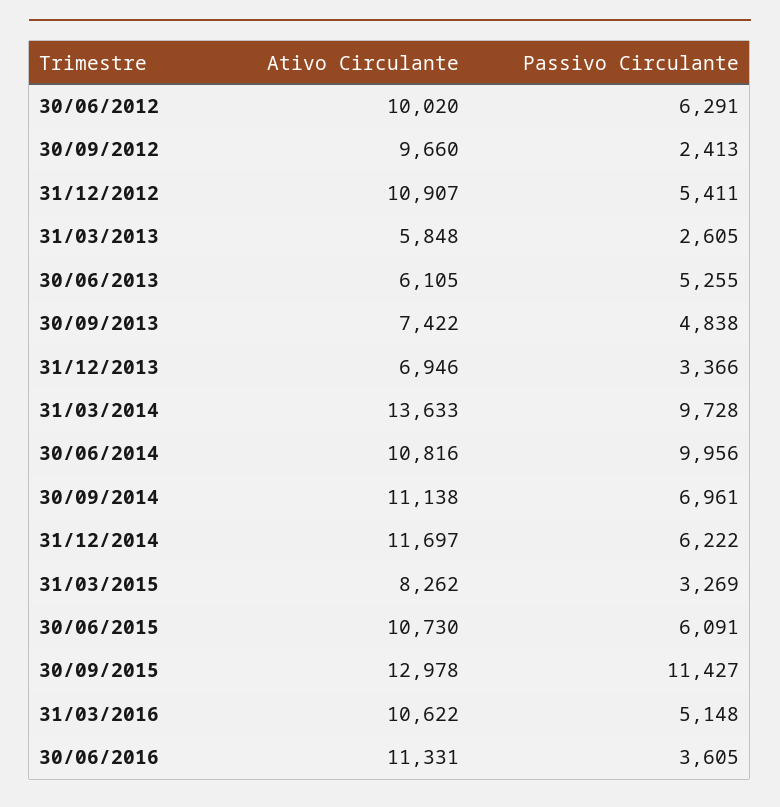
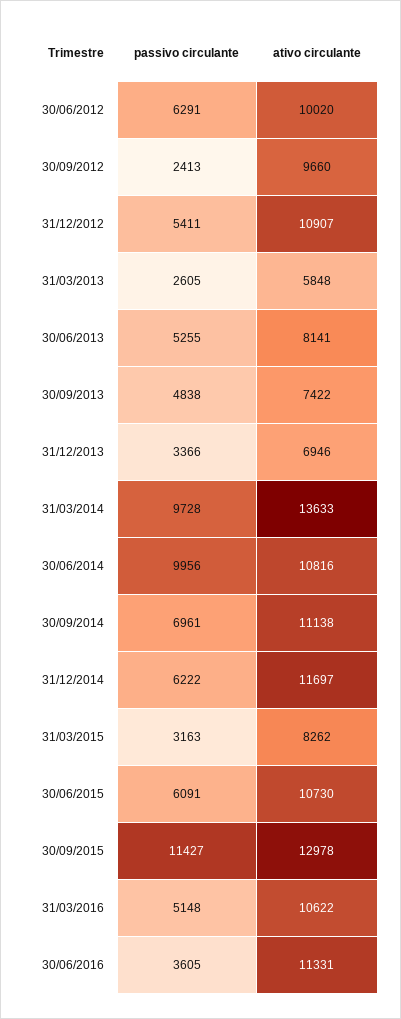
Ativo Circulante, 30/06/2013: 6105 -> 8141
Passivo Circulante, 31/03/2015: 3269 -> 3163

